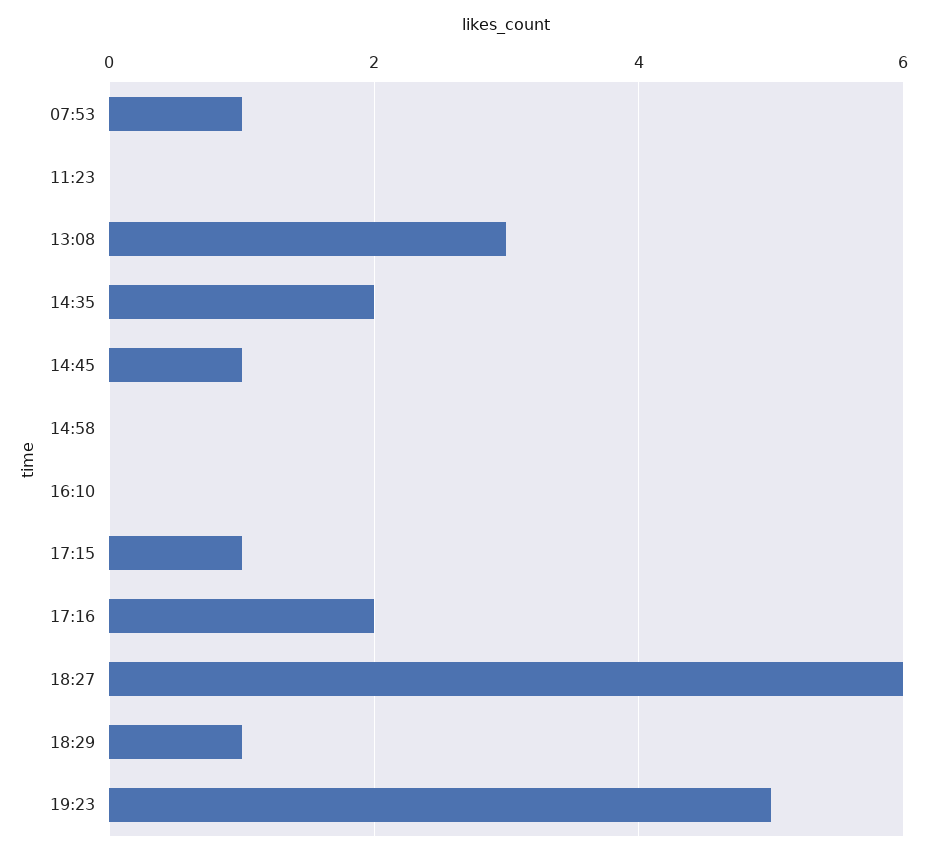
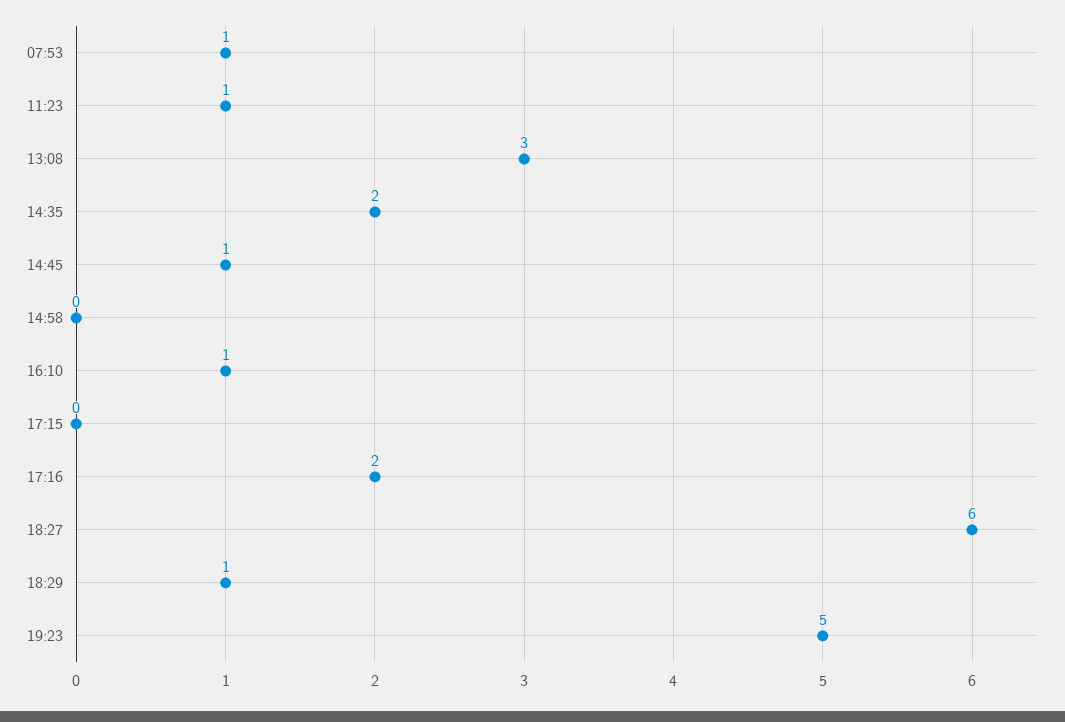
11:23: 0 -> 1
16:10: 0 -> 1
17:15: 1 -> 0

